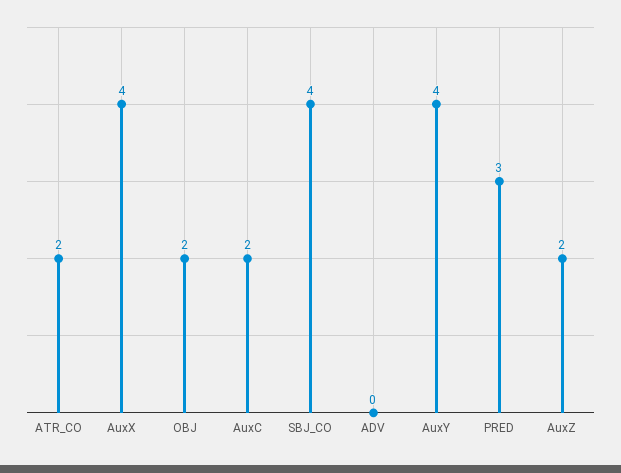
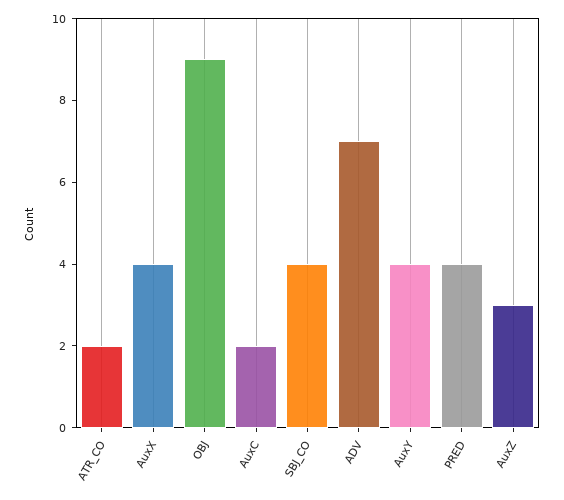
OBJ: 2 -> 9
ADV: 0 -> 7
PRED: 3 -> 4
AuxZ: 2 -> 3

